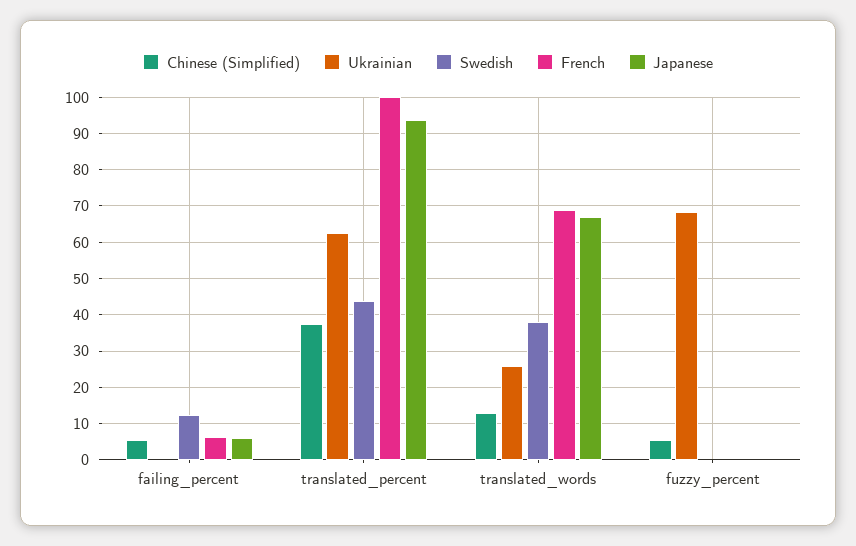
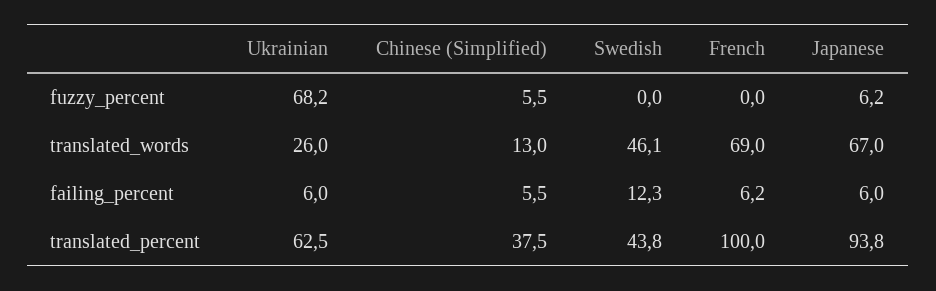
Ukrainian, failing_percent: 0 -> 6
Swedish, translated_words: 38 -> 46.1
Japanese, fuzzy_percent: 0 -> 6.2

